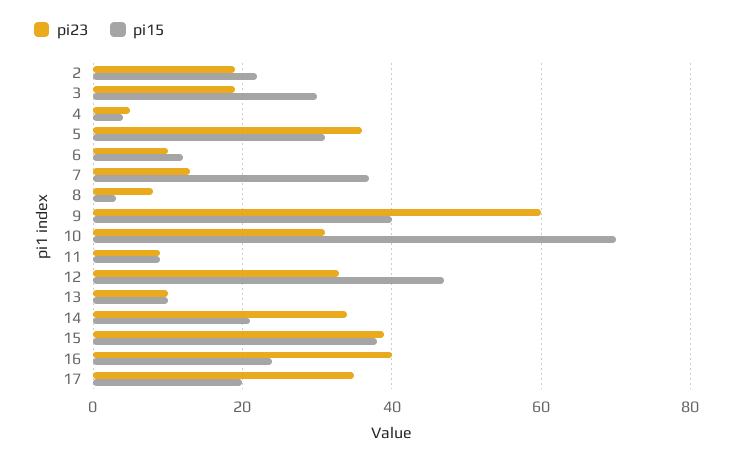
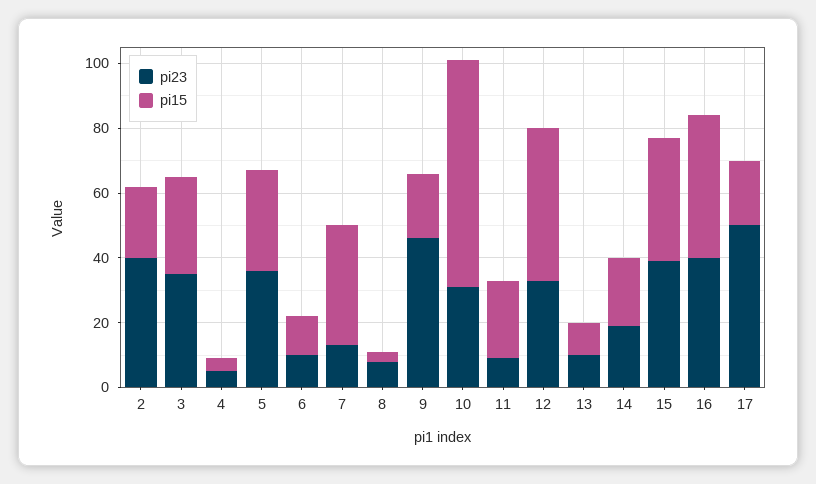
pi23, 2: 20 -> 40
pi23, 3: 20 -> 35
pi23, 9: 60 -> 45
pi15, 9: 40 -> 20
pi15, 11: 10 -> 25
pi23, 14: 35 -> 20
pi15, 16: 25 -> 45
pi23, 17: 35 -> 50

